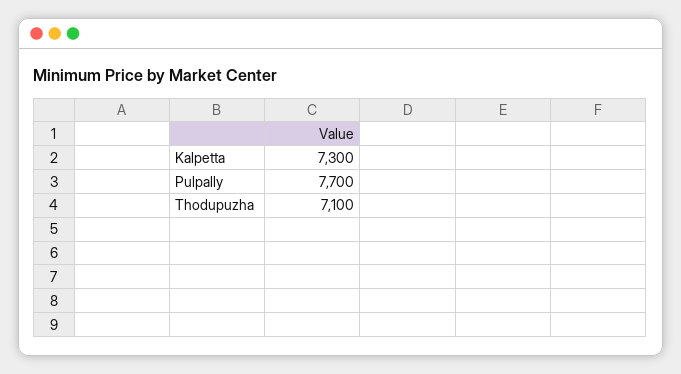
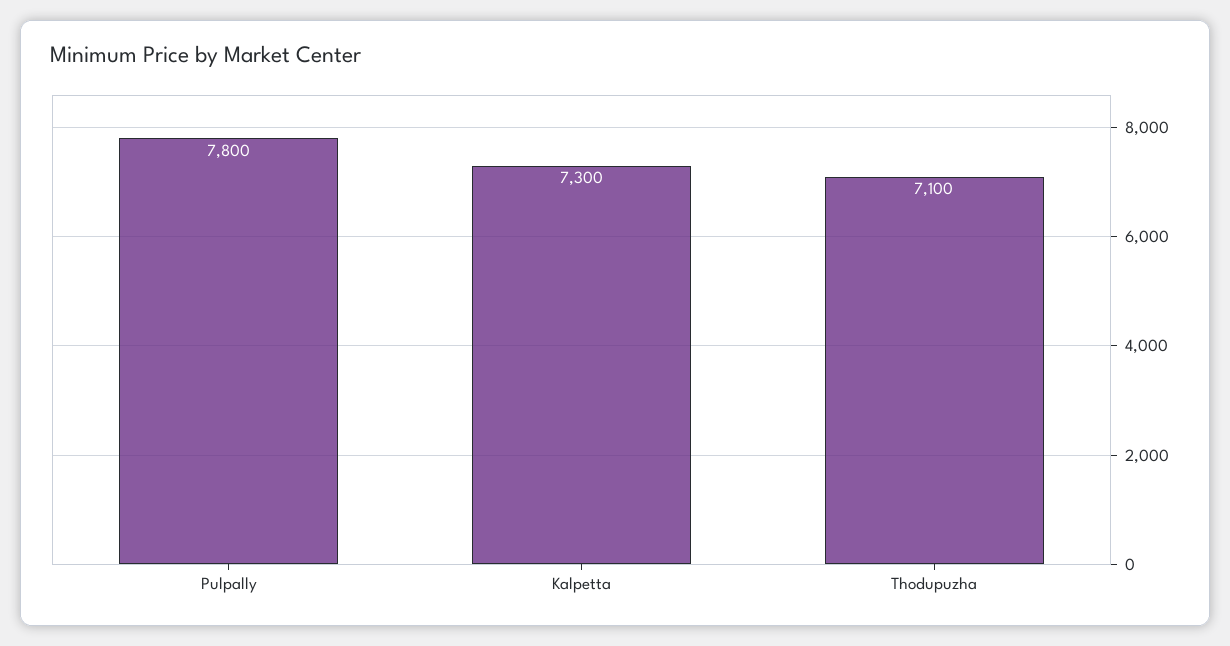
Pulpally: 7700 -> 7800

